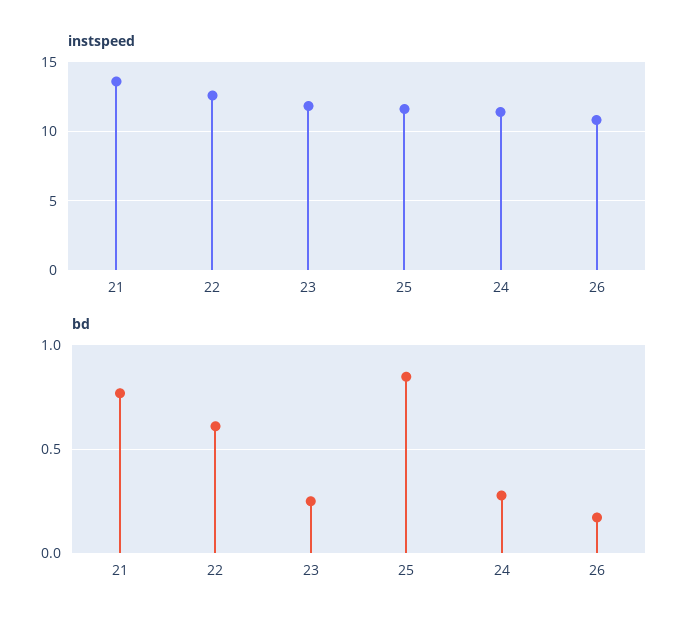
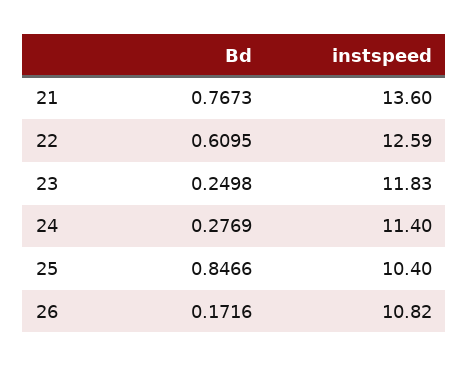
instspeed, 25: 11.5 -> 10.4

